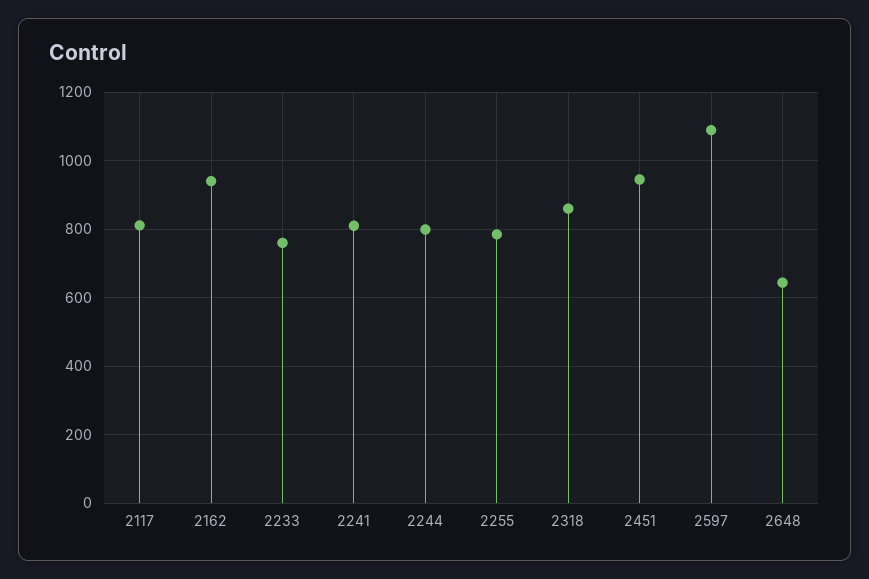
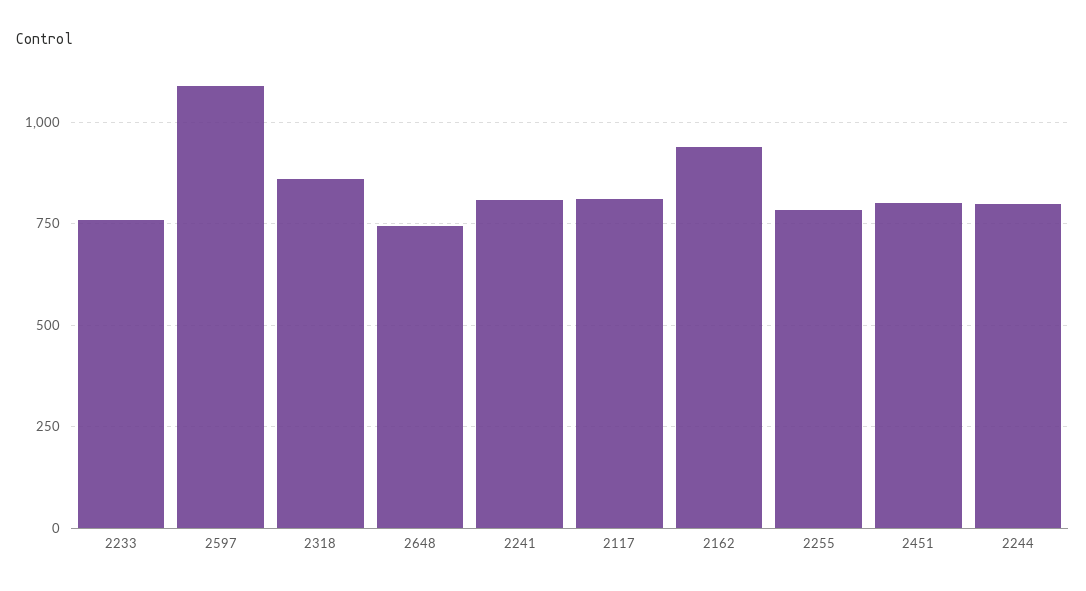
2451: 940 -> 800
2648: 640 -> 750

